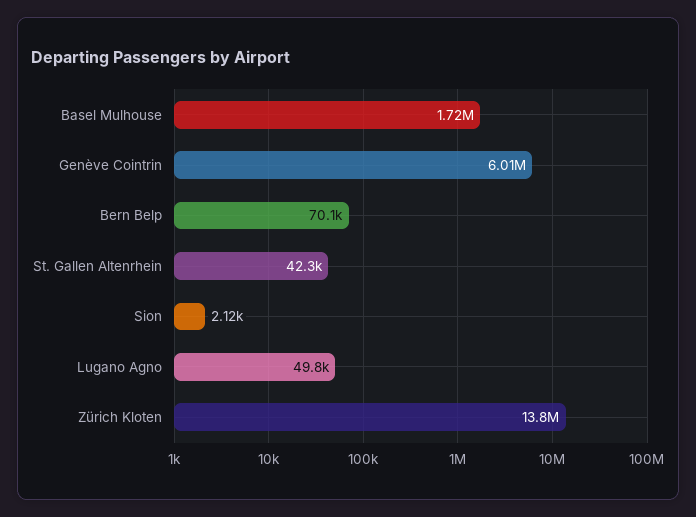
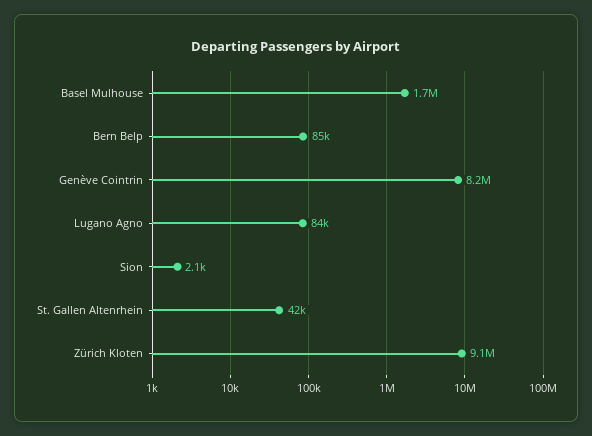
Genève Cointrin: 6010000 -> 8200000
Bern Belp: 70100 -> 85000
Lugano Agno: 49800 -> 84000
Zürich Kloten: 13800000 -> 9100000

